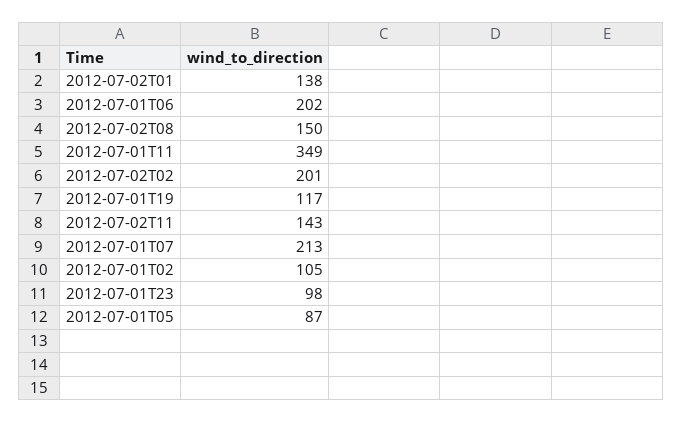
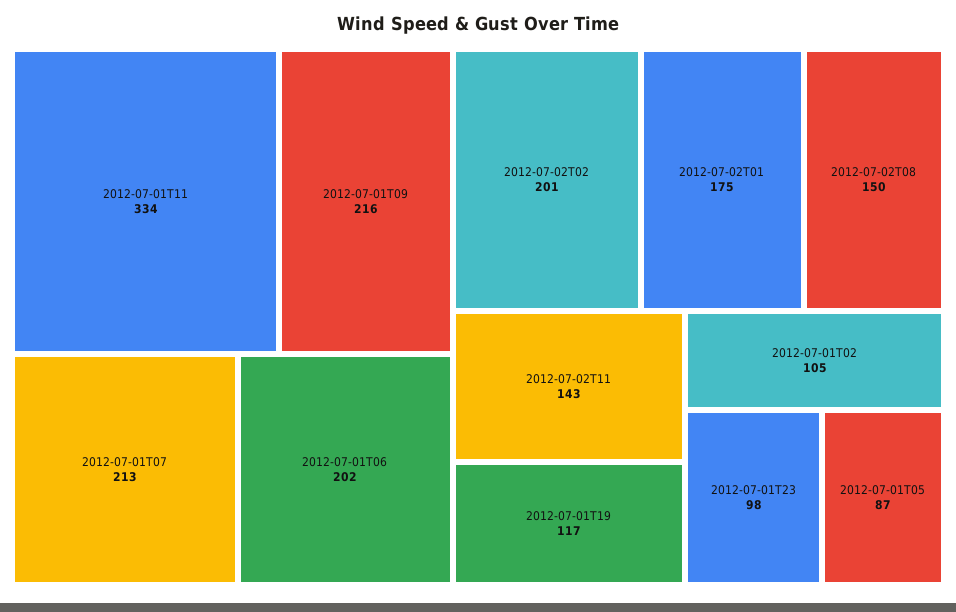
2012-07-02T01: 138 -> 175
2012-07-01T11: 349 -> 334
2012-07-01T09: none -> 216

